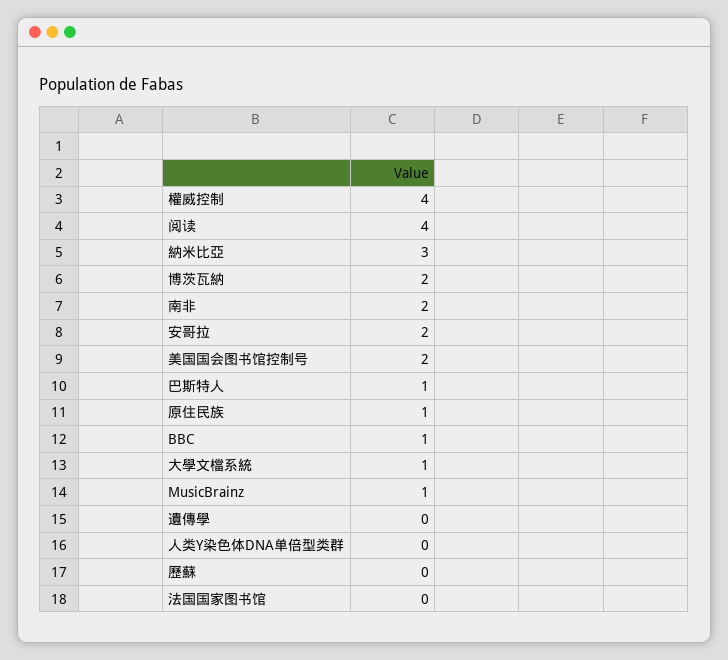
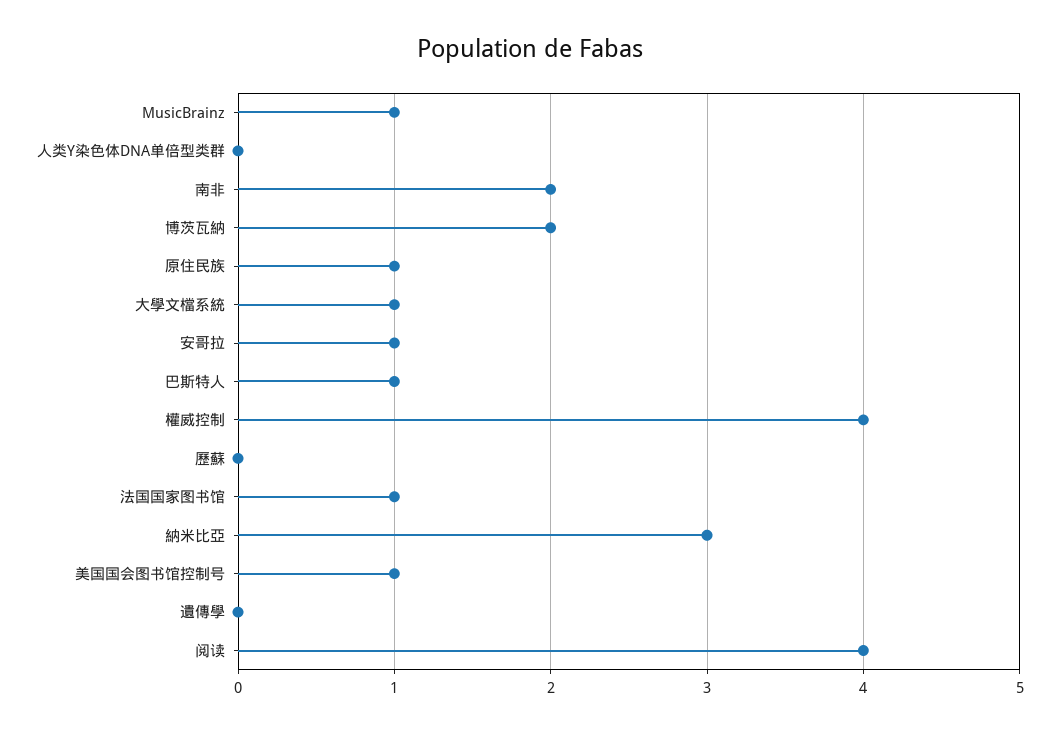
安哥拉: 2 -> 1
美国国会图书馆控制号: 2 -> 1
BBC: 1 -> none
法国国家图书馆: 0 -> 1

